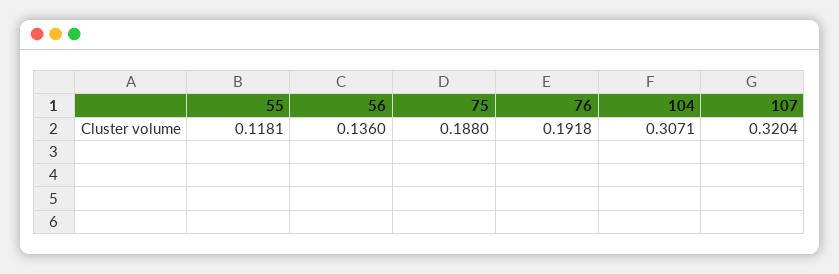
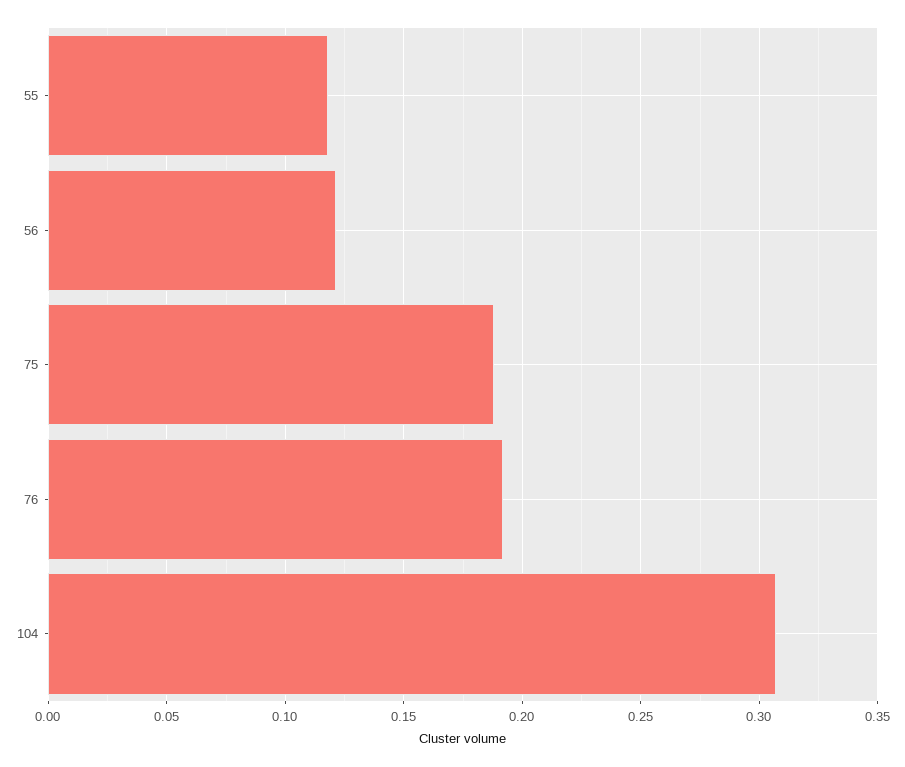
56: 0.136 -> 0.12
107: 0.3204 -> none

